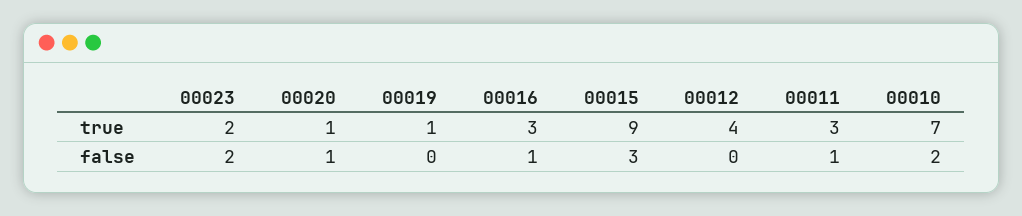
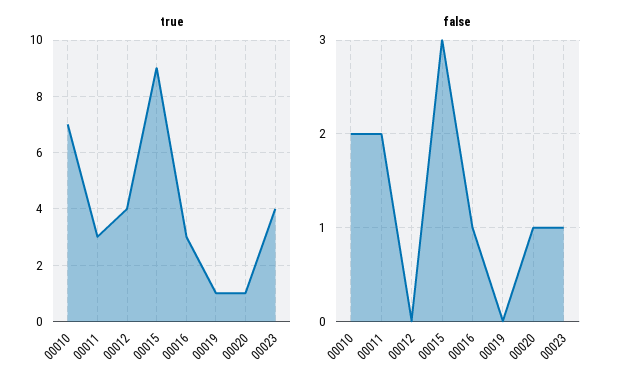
true, 00023: 2 -> 4
false, 00023: 2 -> 1
false, 00011: 1 -> 2

